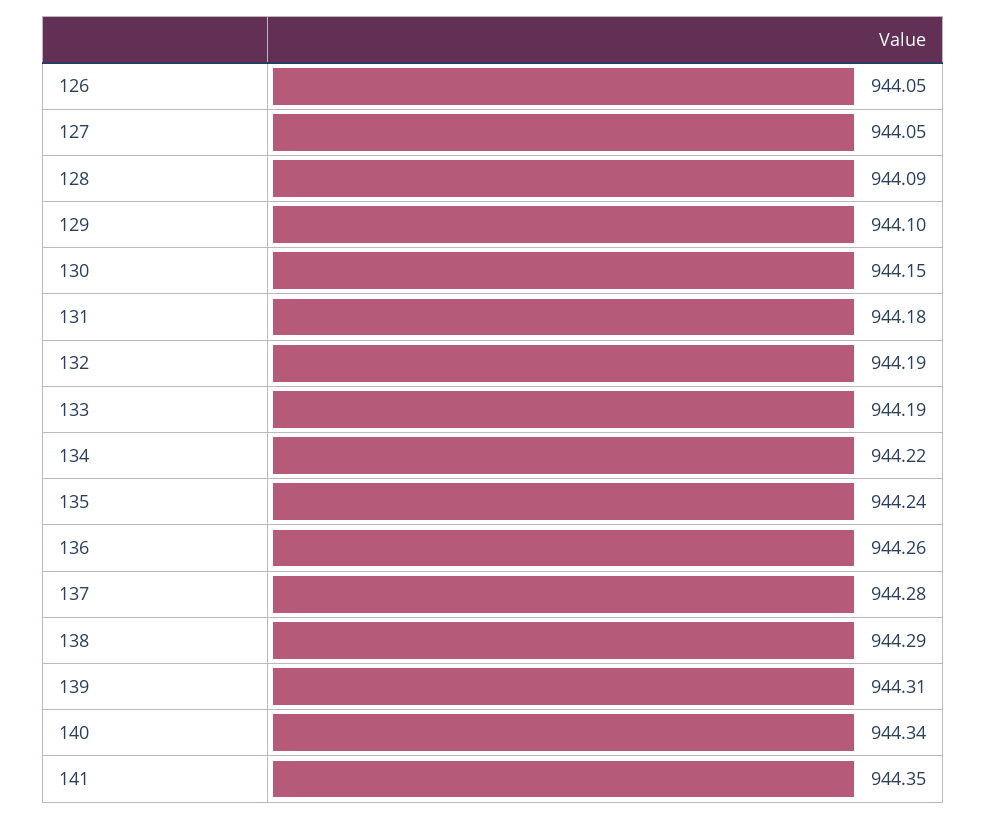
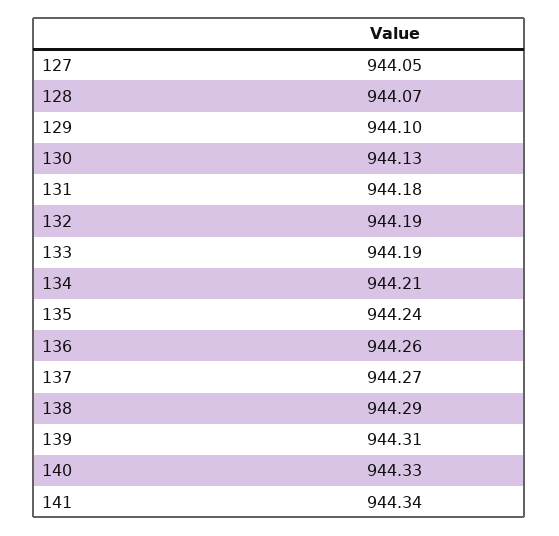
126: 944.05 -> none
128: 944.09 -> 944.07
130: 944.15 -> 944.13
134: 944.22 -> 944.21
137: 944.28 -> 944.27
140: 944.34 -> 944.33
141: 944.35 -> 944.34

